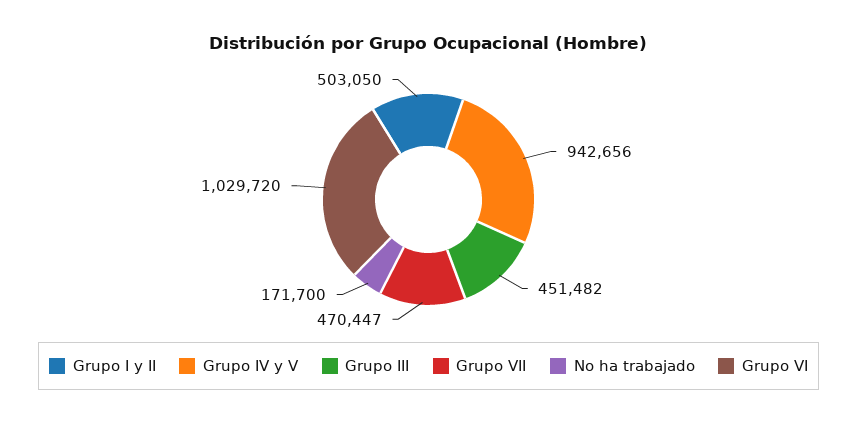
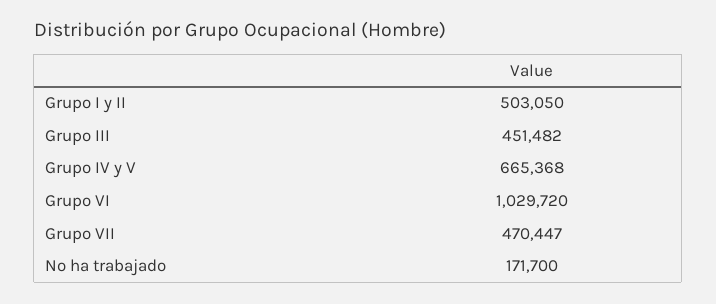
Grupo IV y V: 942656 -> 665368

